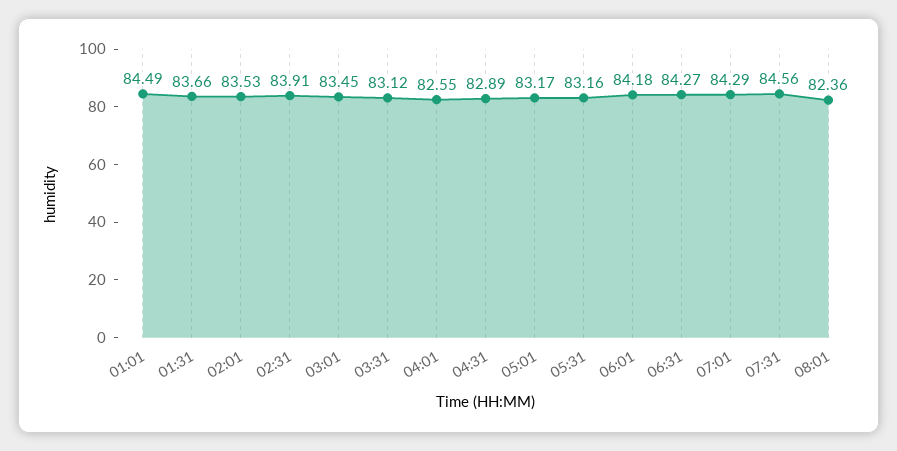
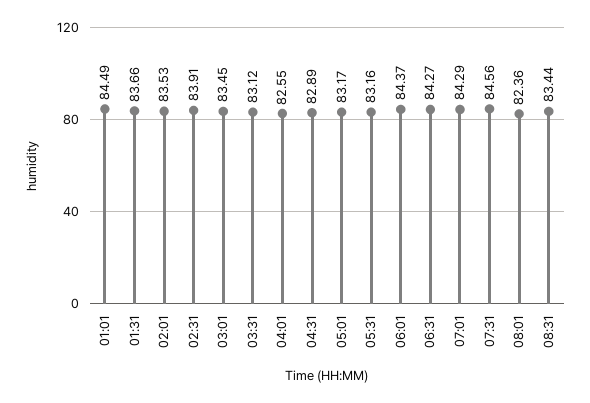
06:01: 84.18 -> 84.37
08:31: none -> 83.44

